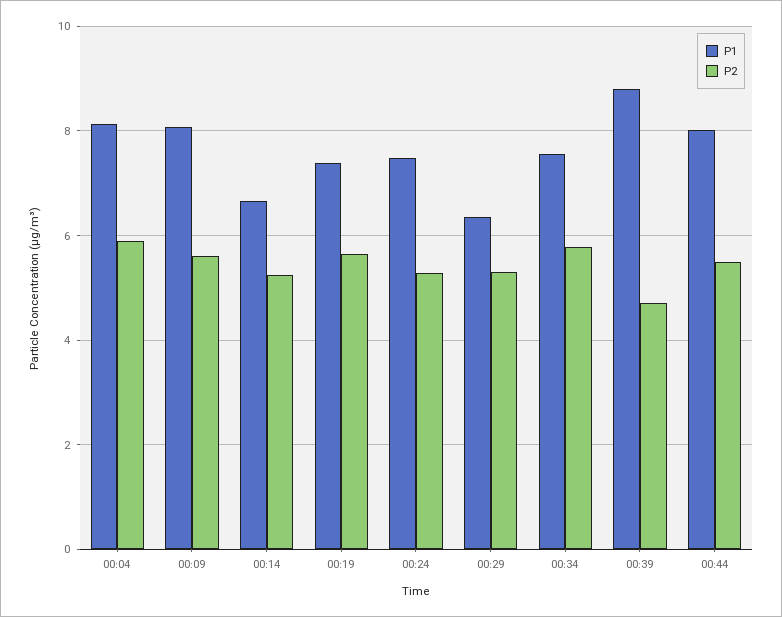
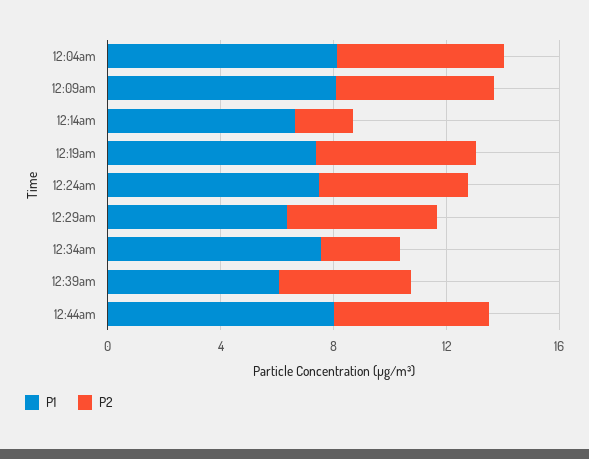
P2, 00:14: 5.2 -> 2
P2, 00:34: 5.8 -> 3
P1, 00:39: 8.8 -> 6

